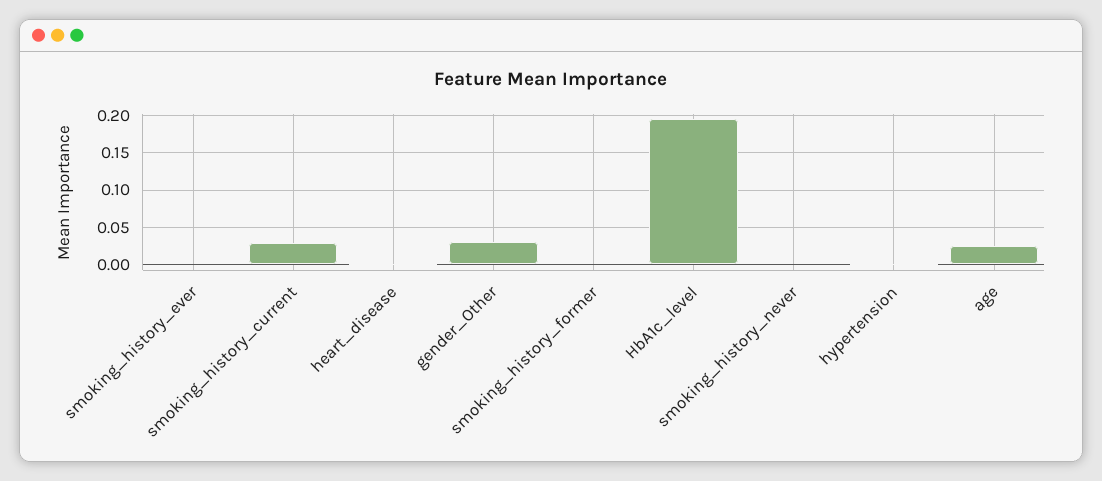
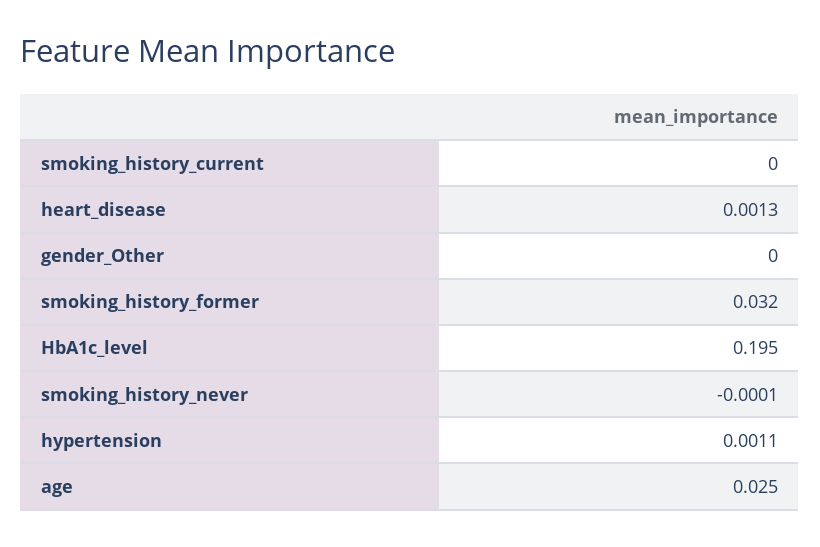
smoking_history_ever: 0 -> none
smoking_history_current: 0.03 -> 0
gender_Other: 0.03 -> 0
smoking_history_former: 0 -> 0.032

